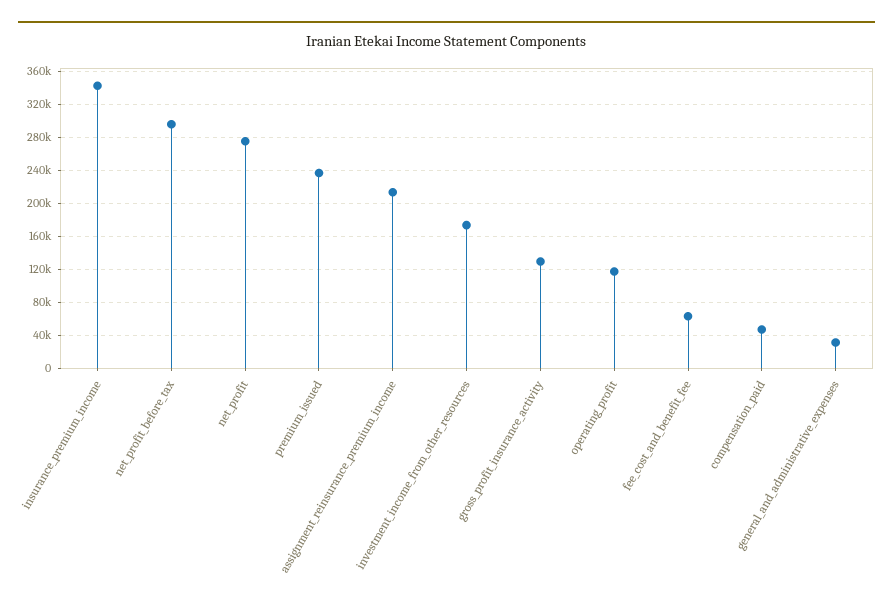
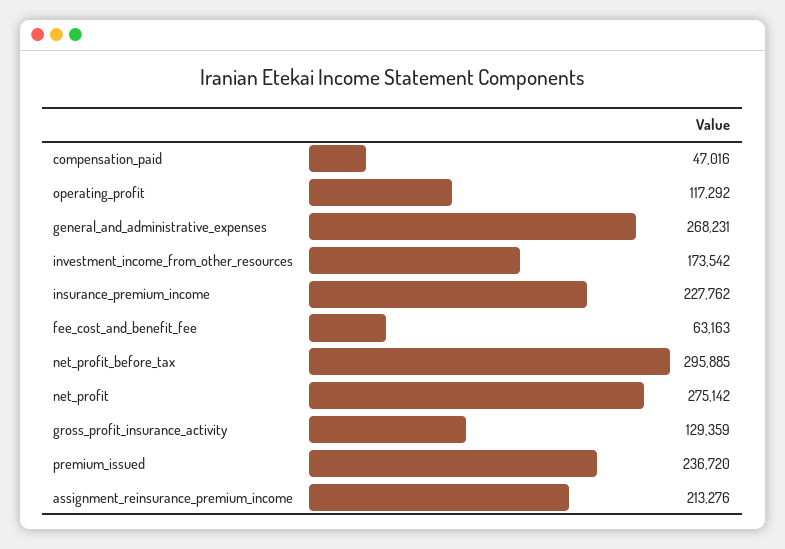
insurance_premium_income: 340000 -> 227762
general_and_administrative_expenses: 30000 -> 268231

